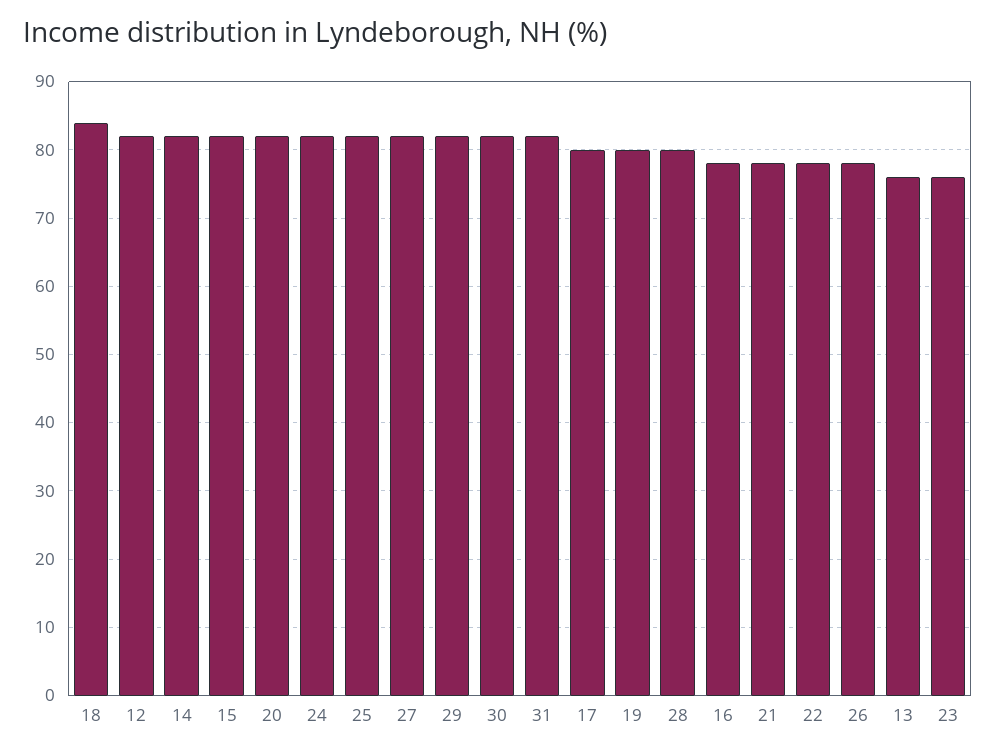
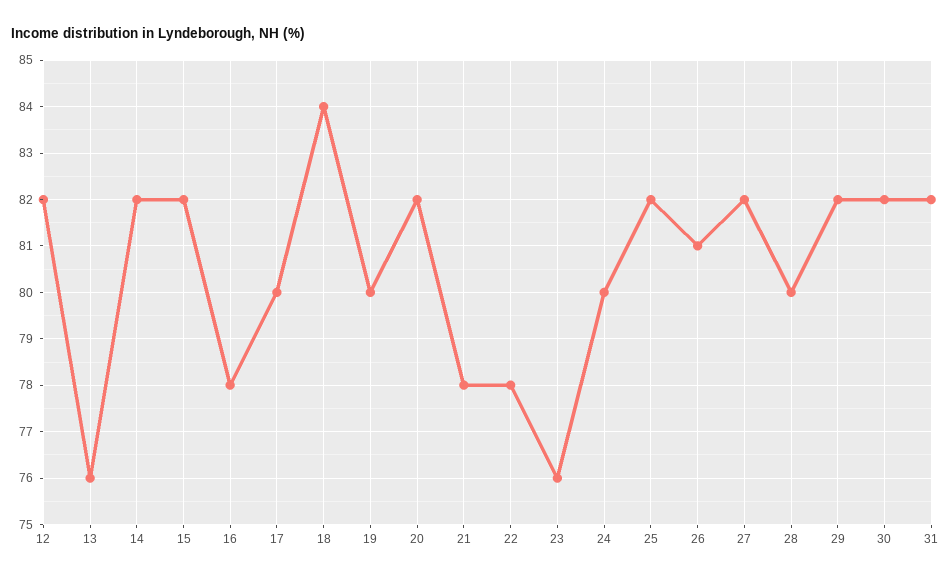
24: 82 -> 80
26: 78 -> 81

